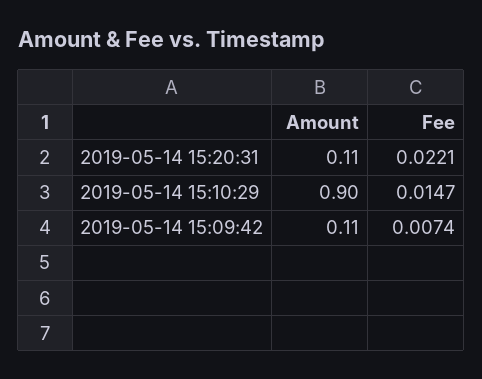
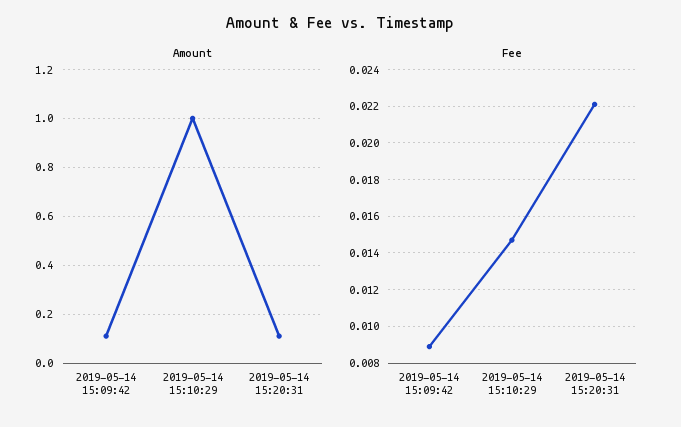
Amount, 2019-05-14 15:10:29: 0.9 -> 1
Fee, 2019-05-14 15:09:42: 0.0074 -> 0.009

